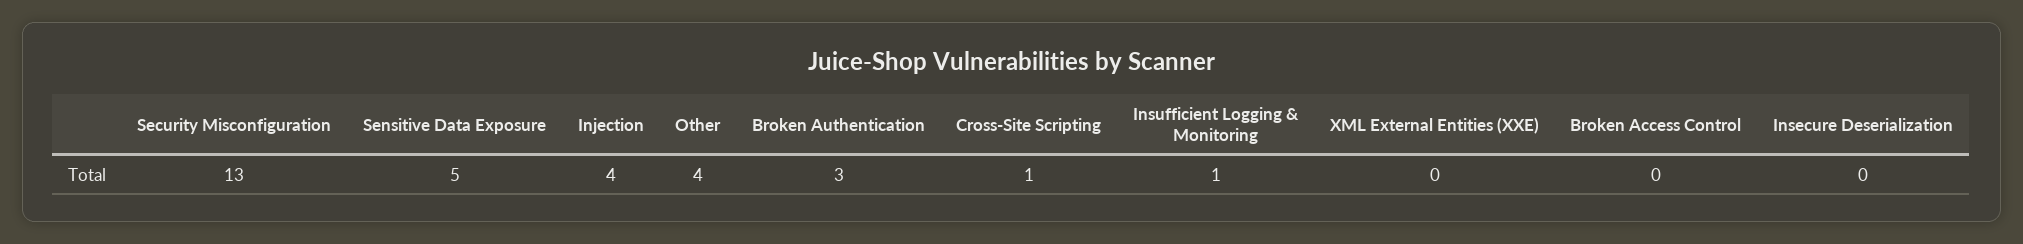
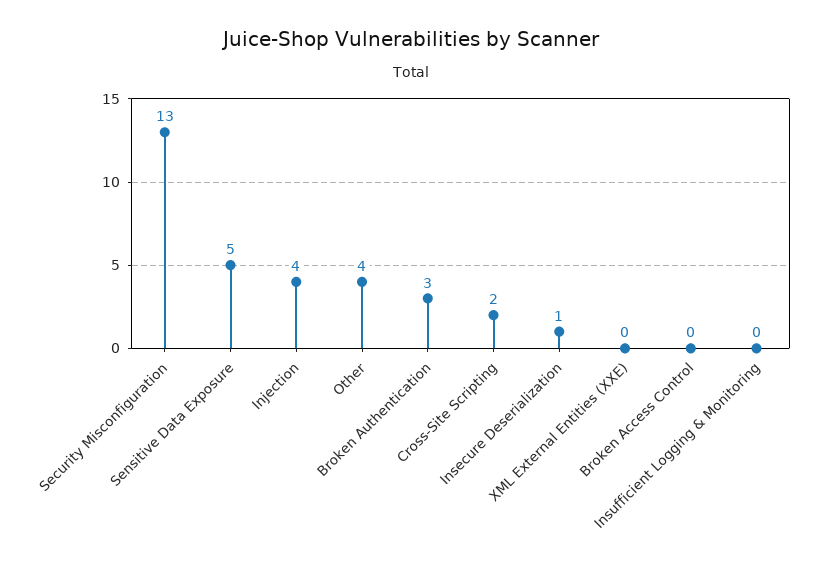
Cross-Site Scripting: 1 -> 2
Insufficient Logging & Monitoring: 1 -> 0
Insecure Deserialization: 0 -> 1

